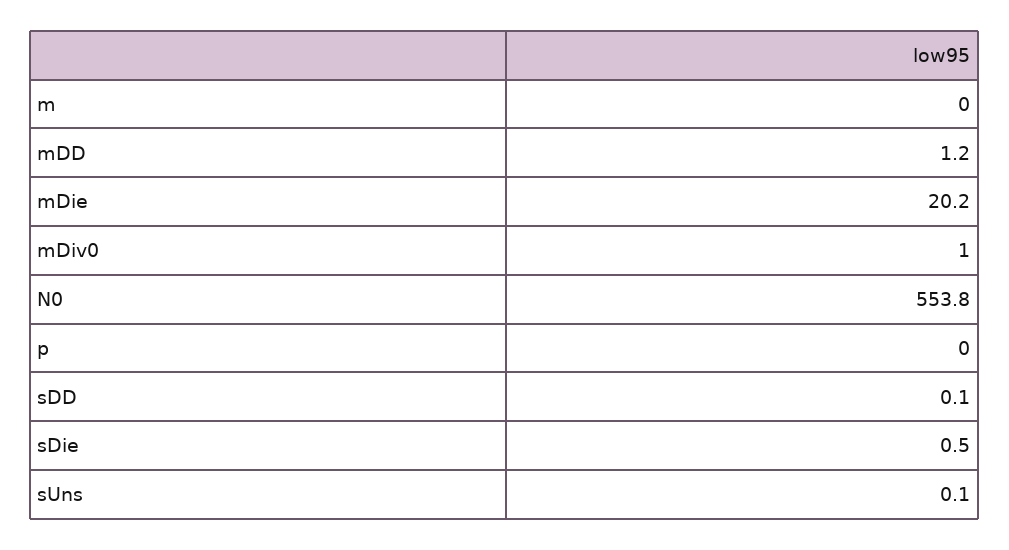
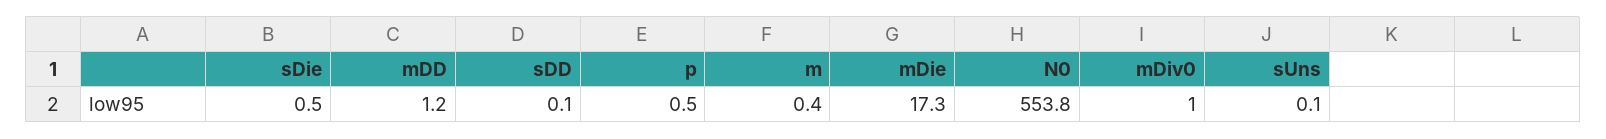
m: 0 -> 0.4
mDie: 20.2 -> 17.3
p: 0 -> 0.5

